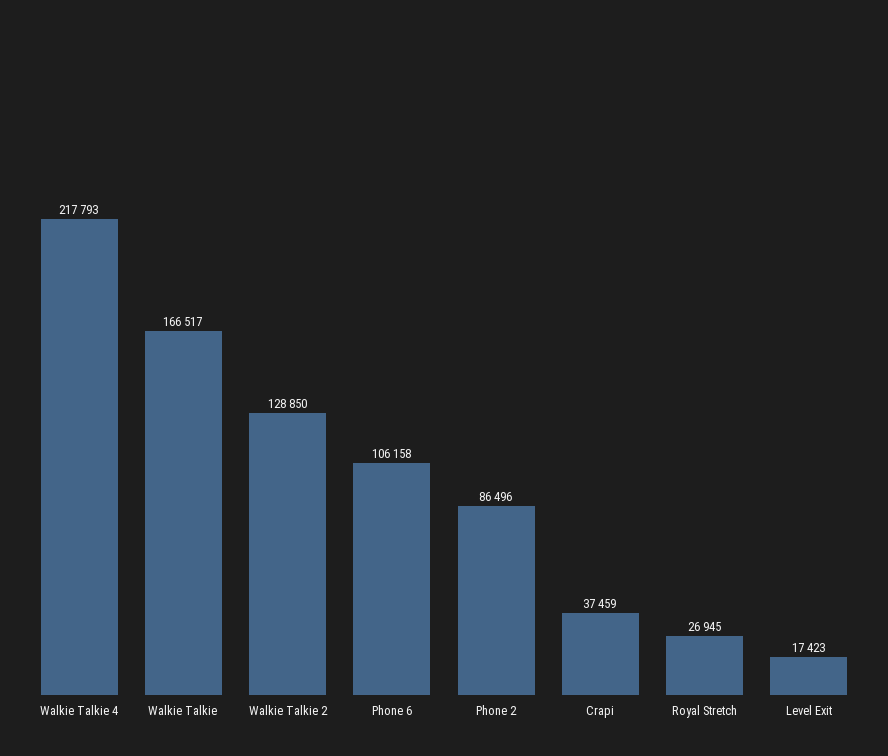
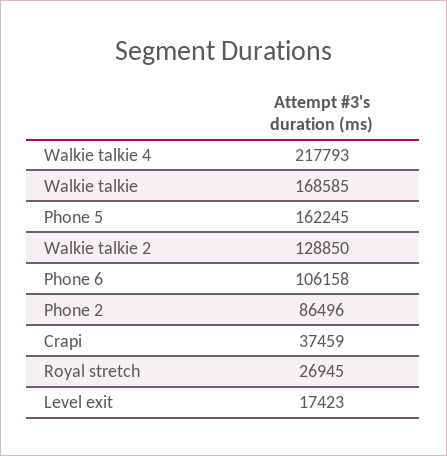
Walkie Talkie: 166517 -> 168585
Phone 5: none -> 162245

